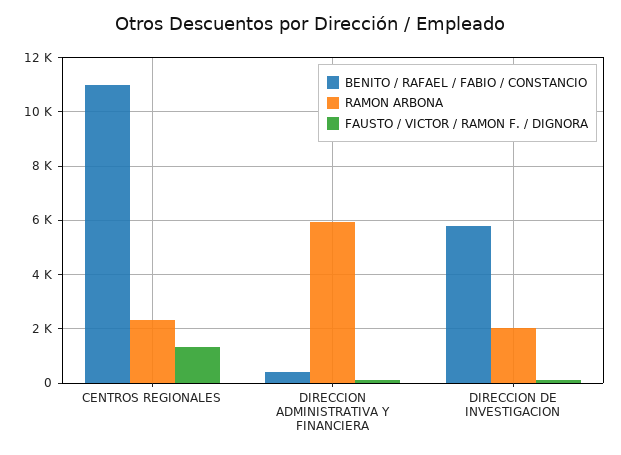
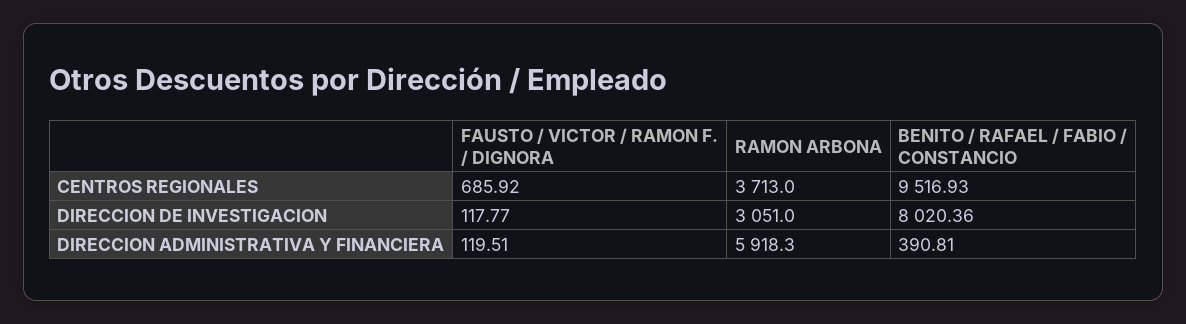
BENITO / RAFAEL / FABIO / CONSTANCIO, CENTROS REGIONALES: 11000 -> 9516.93
RAMON ARBONA, CENTROS REGIONALES: 2250 -> 3713
FAUSTO / VICTOR / RAMON F. / DIGNORA, CENTROS REGIONALES: 1250 -> 685.92
BENITO / RAFAEL / FABIO / CONSTANCIO, DIRECCION DE INVESTIGACION: 5750 -> 8020.36
RAMON ARBONA, DIRECCION DE INVESTIGACION: 2000 -> 3051

